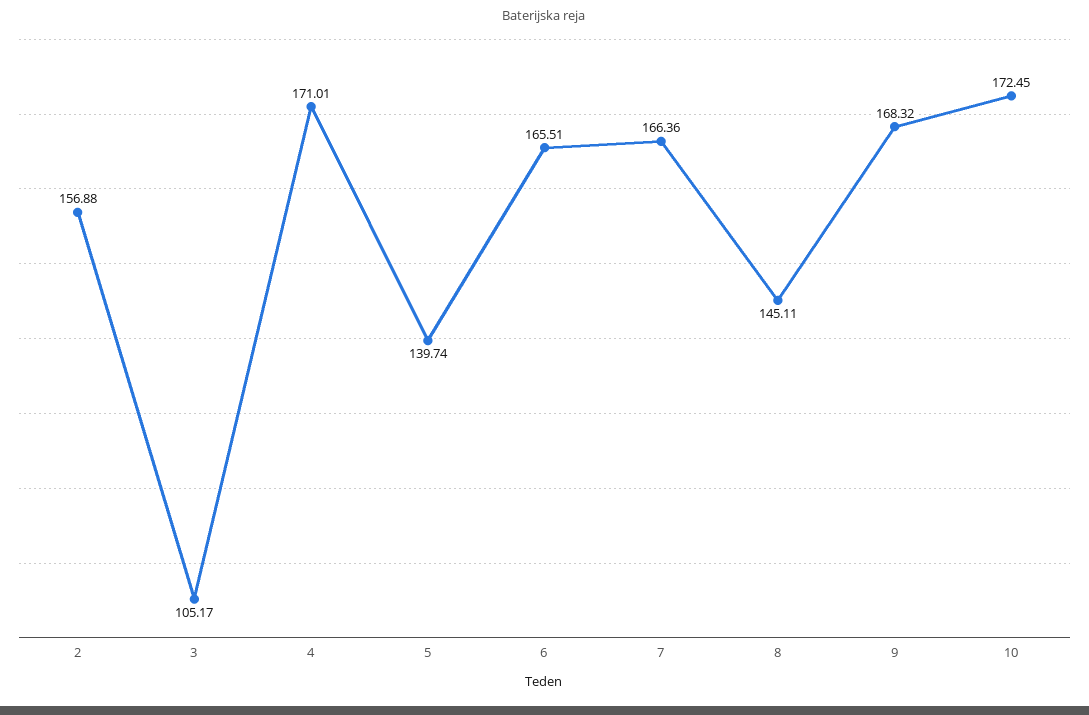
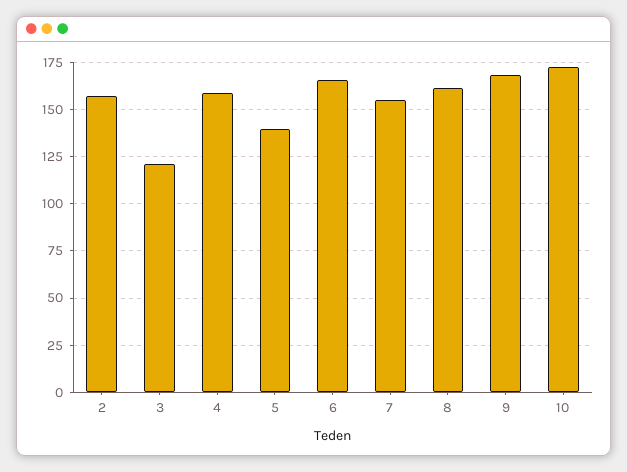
3: 105.17 -> 120
4: 171.01 -> 160
7: 166.36 -> 155
8: 145.11 -> 160

